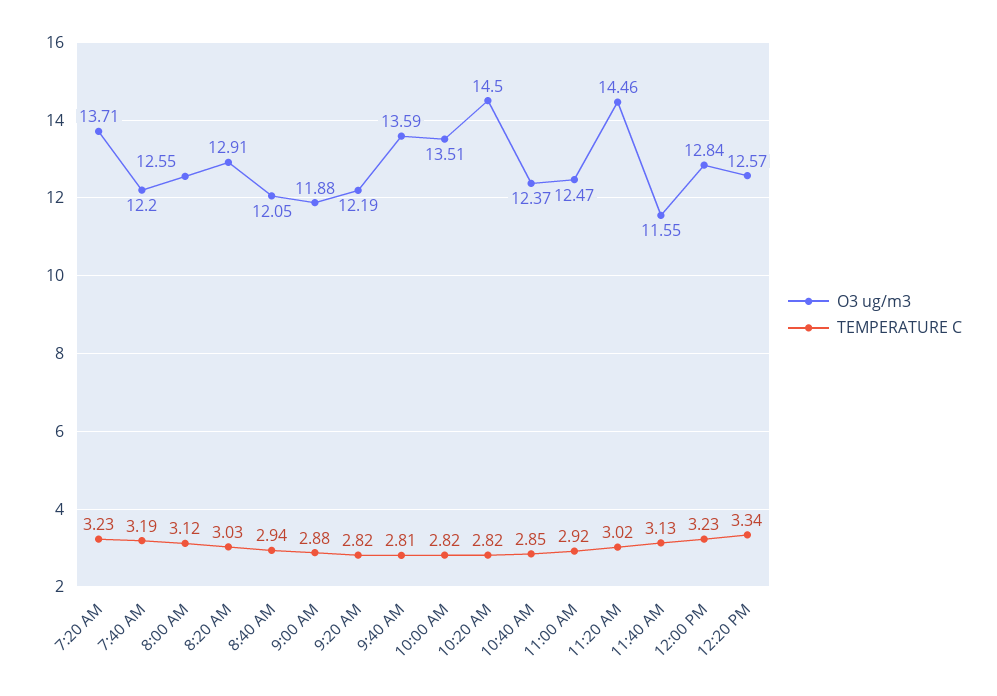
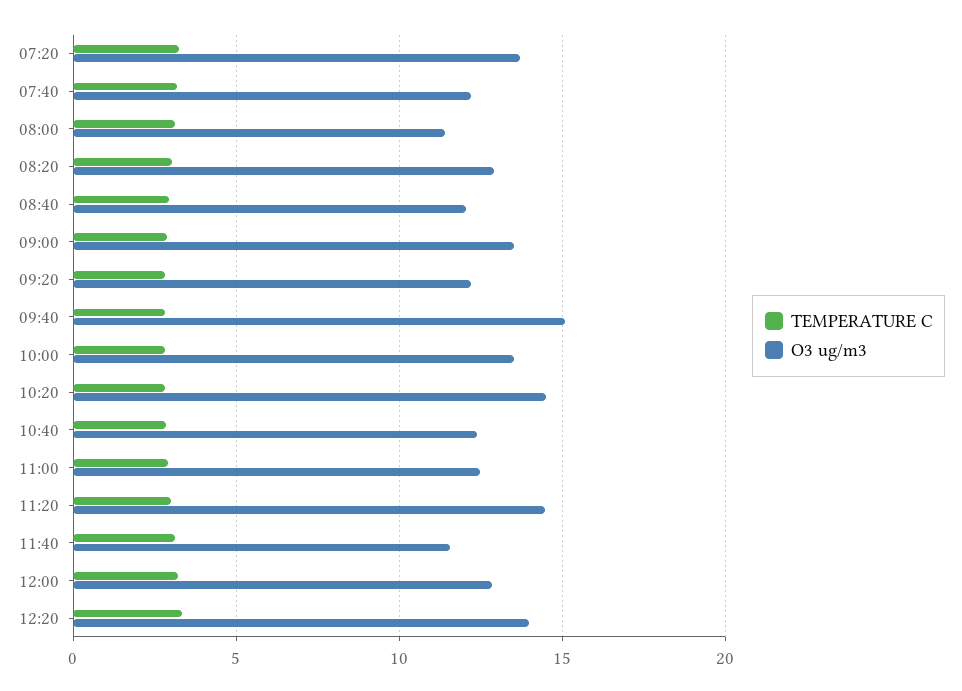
O3 ug/m3, 8:00 AM: 12.55 -> 11.5
O3 ug/m3, 9:00 AM: 11.88 -> 13.5
O3 ug/m3, 9:40 AM: 13.59 -> 15
O3 ug/m3, 12:20 PM: 12.57 -> 14

